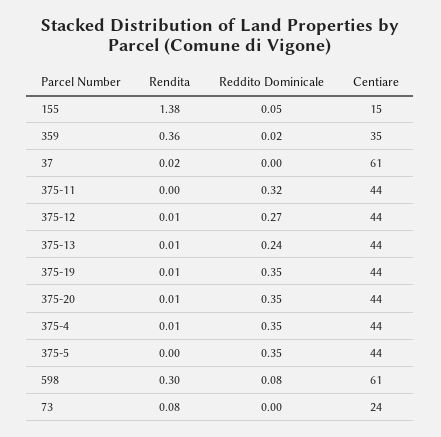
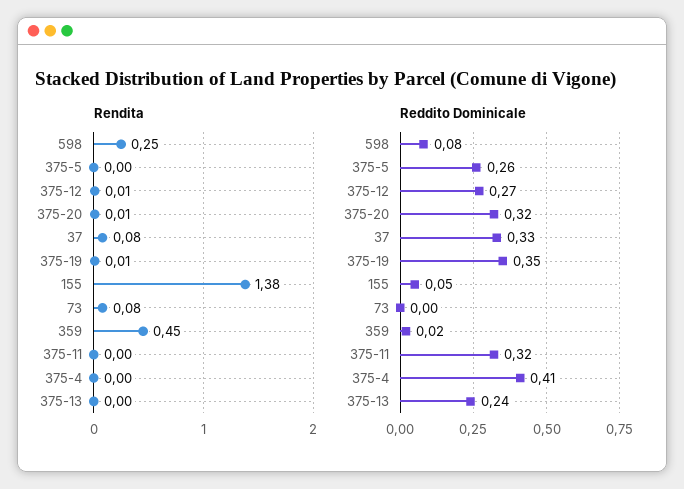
Centiare, 155: 15 -> none
Rendita, 359: 0.36 -> 0.45
Centiare, 359: 35 -> none
Rendita, 37: 0.02 -> 0.08
Reddito Dominicale, 37: 0 -> 0.33
Centiare, 37: 61 -> none
Centiare, 375-11: 44 -> none
Centiare, 375-12: 44 -> none
Rendita, 375-13: 0.01 -> 0
Centiare, 375-13: 44 -> none
Centiare, 375-19: 44 -> none
Reddito Dominicale, 375-20: 0.35 -> 0.32
Centiare, 375-20: 44 -> none
Rendita, 375-4: 0.01 -> 0
Reddito Dominicale, 375-4: 0.35 -> 0.41
Centiare, 375-4: 44 -> none
Reddito Dominicale, 375-5: 0.35 -> 0.26
Centiare, 375-5: 44 -> none
Rendita, 598: 0.3 -> 0.25
Centiare, 598: 61 -> none
Centiare, 73: 24 -> none

